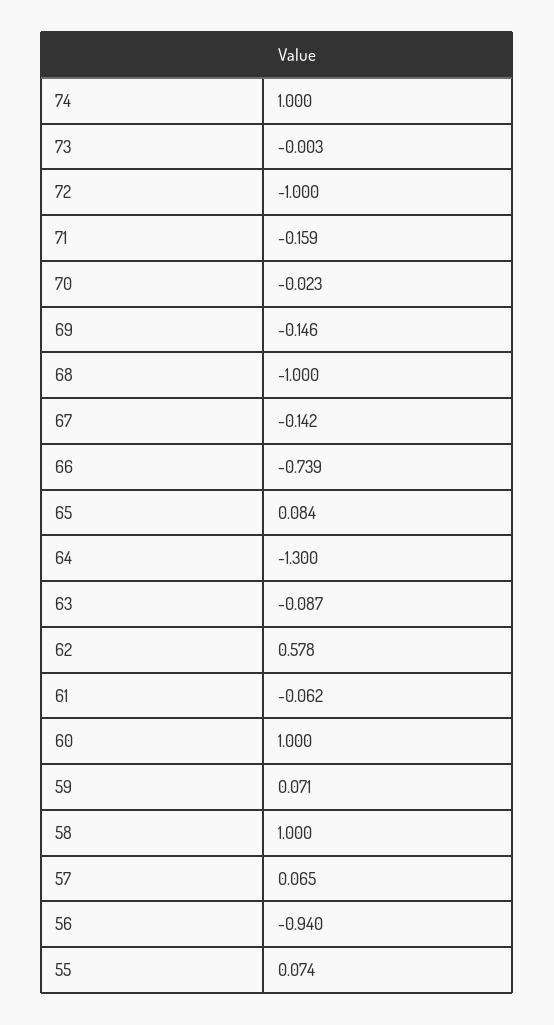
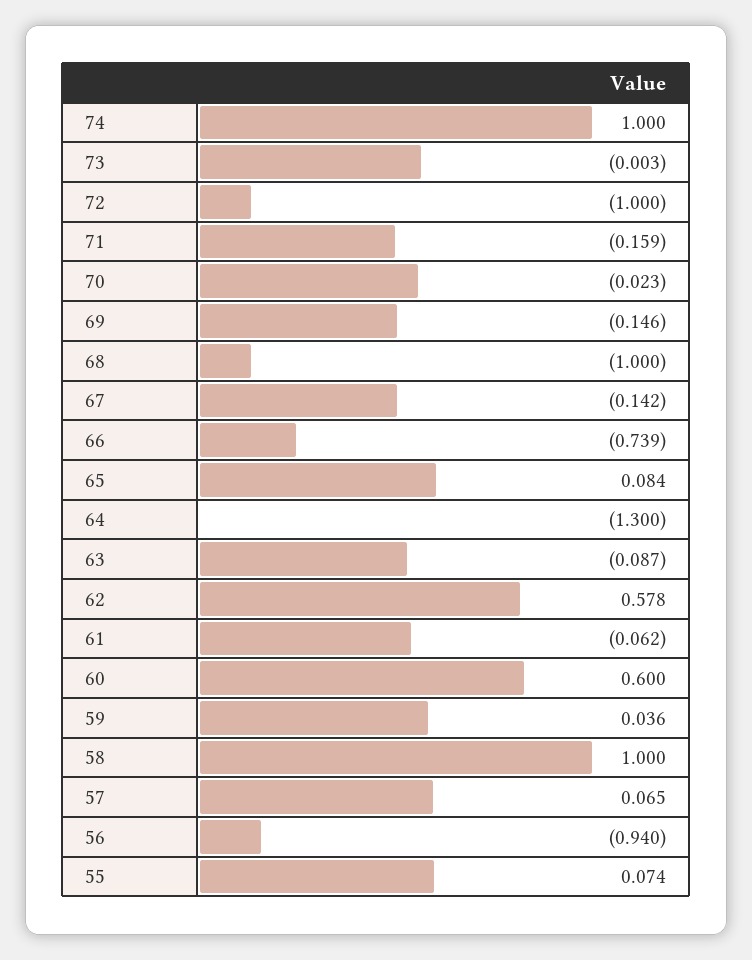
60: 1 -> 0.6
59: 0.071 -> 0.036

